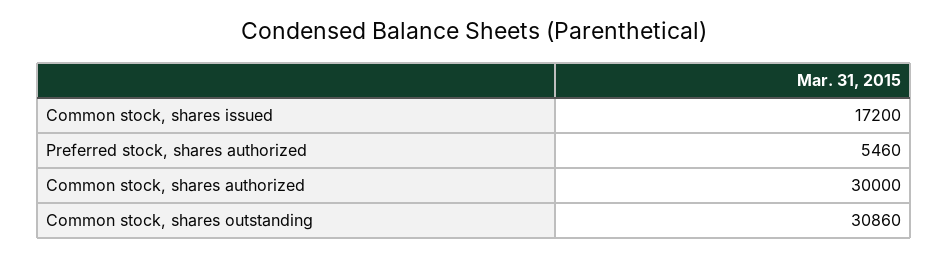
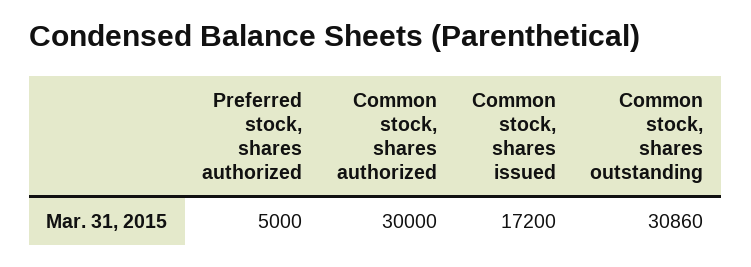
Preferred stock, shares authorized: 5460 -> 5000

